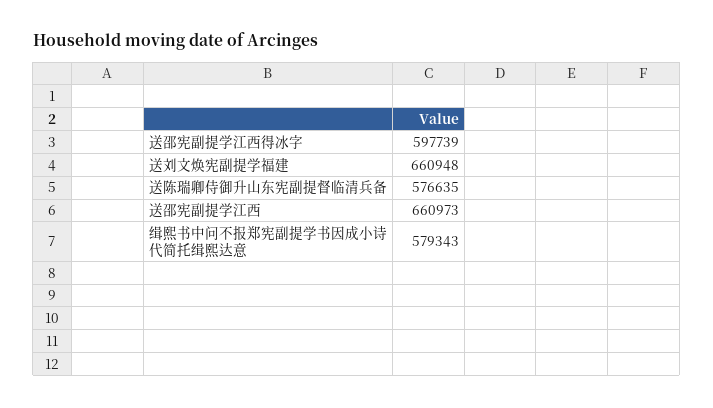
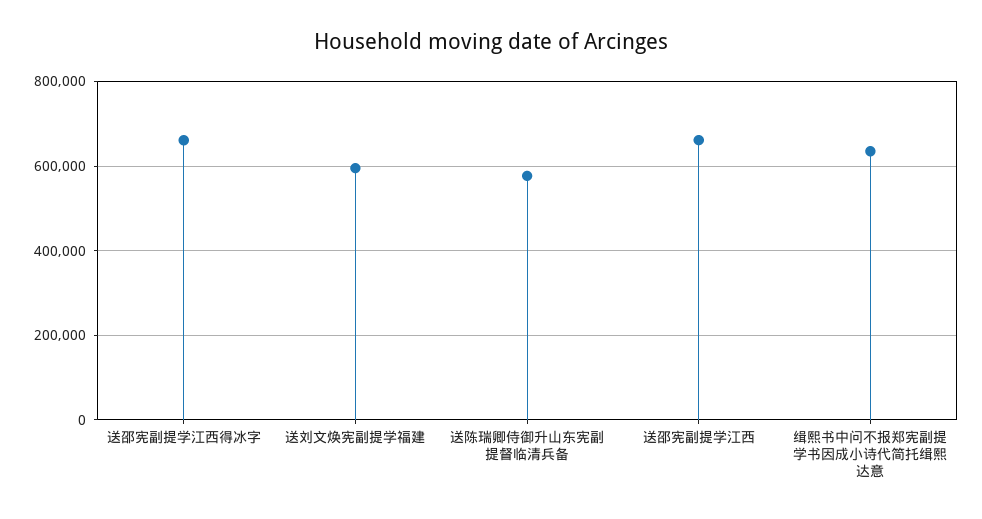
送邵宪副提学江西得冰字: 597739 -> 660000
送刘文焕宪副提学福建: 660948 -> 600000
缉熙书中问不报郑宪副提学书因成小诗代简托缉熙达意: 579343 -> 640000

